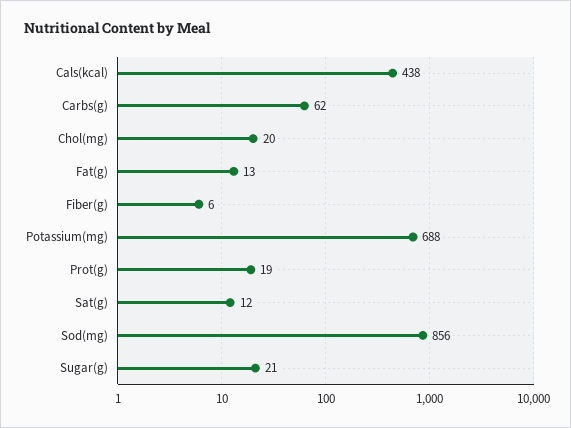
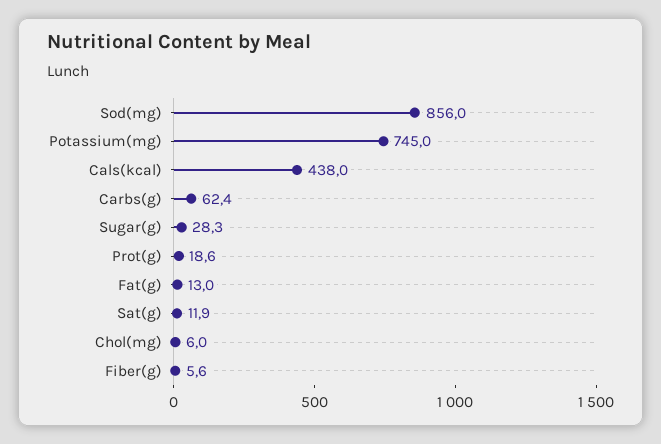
Chol(mg): 20 -> 6
Potassium(mg): 688 -> 745
Sugar(g): 21 -> 28.3

